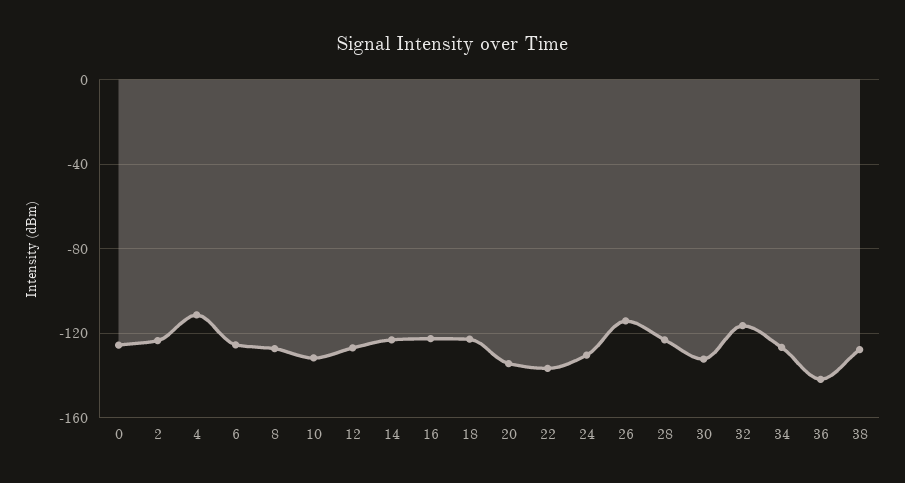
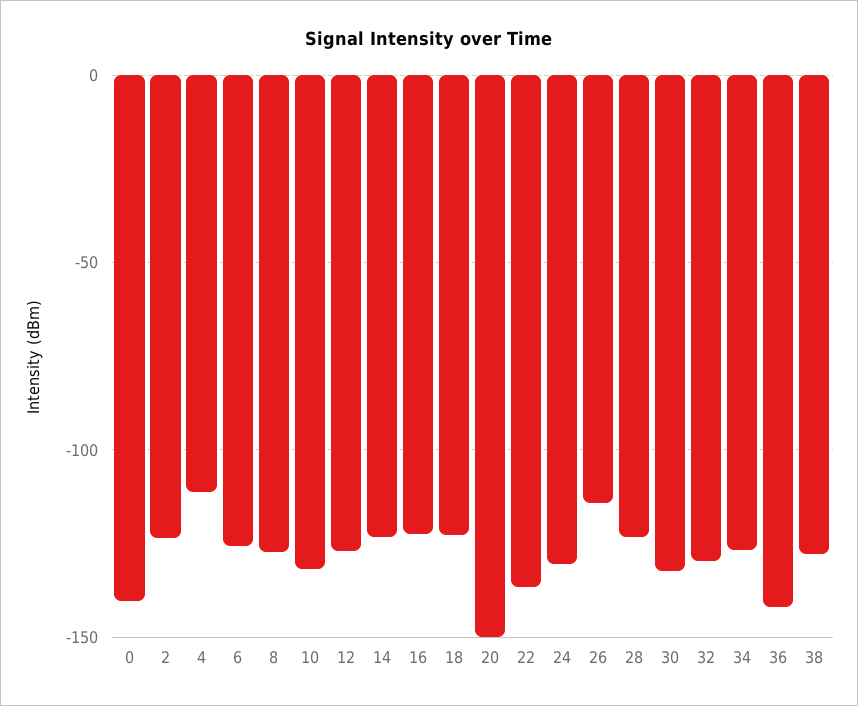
0: -125 -> -140
20: -135 -> -150
32: -115 -> -130

